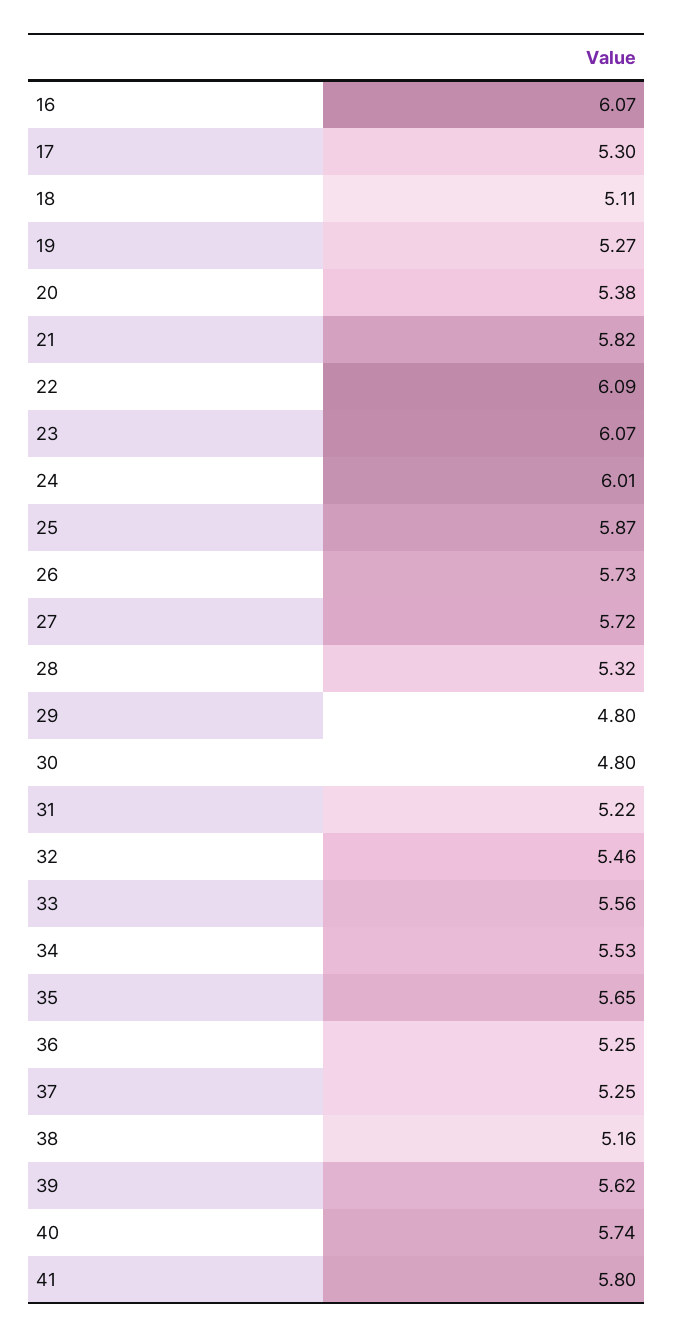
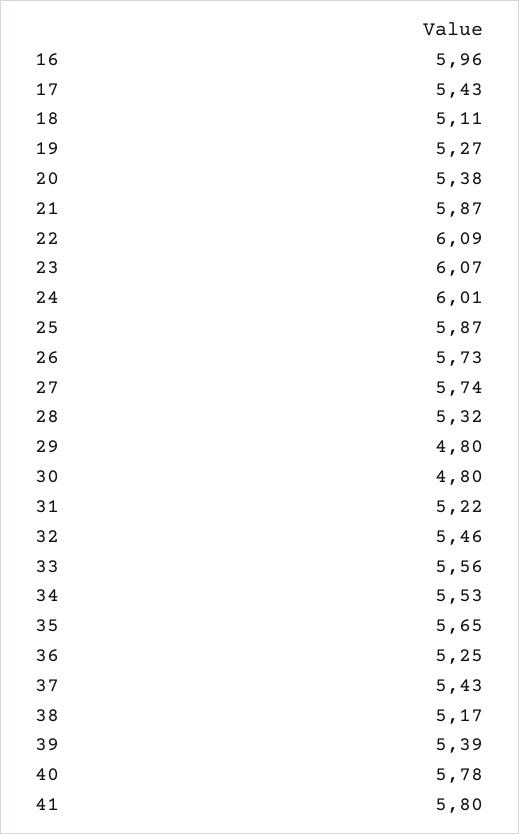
16: 6.07 -> 5.96
17: 5.3 -> 5.43
21: 5.82 -> 5.87
27: 5.72 -> 5.74
37: 5.25 -> 5.43
38: 5.16 -> 5.17
39: 5.62 -> 5.39
40: 5.74 -> 5.78

